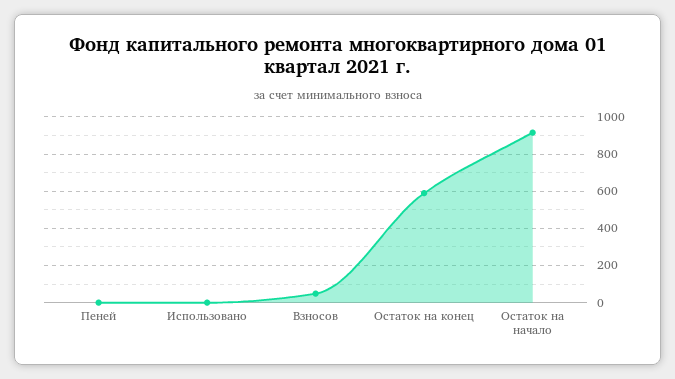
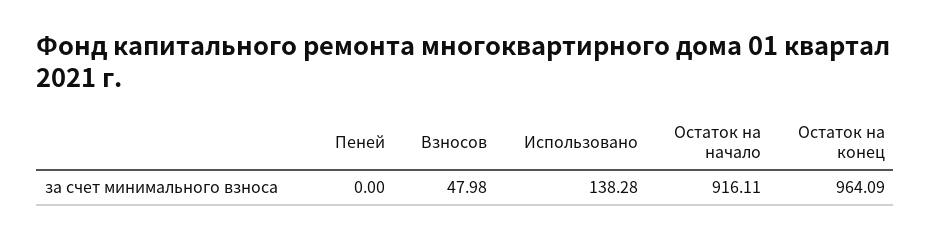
Использовано: 0 -> 138.28
Остаток на конец: 600 -> 964.09

